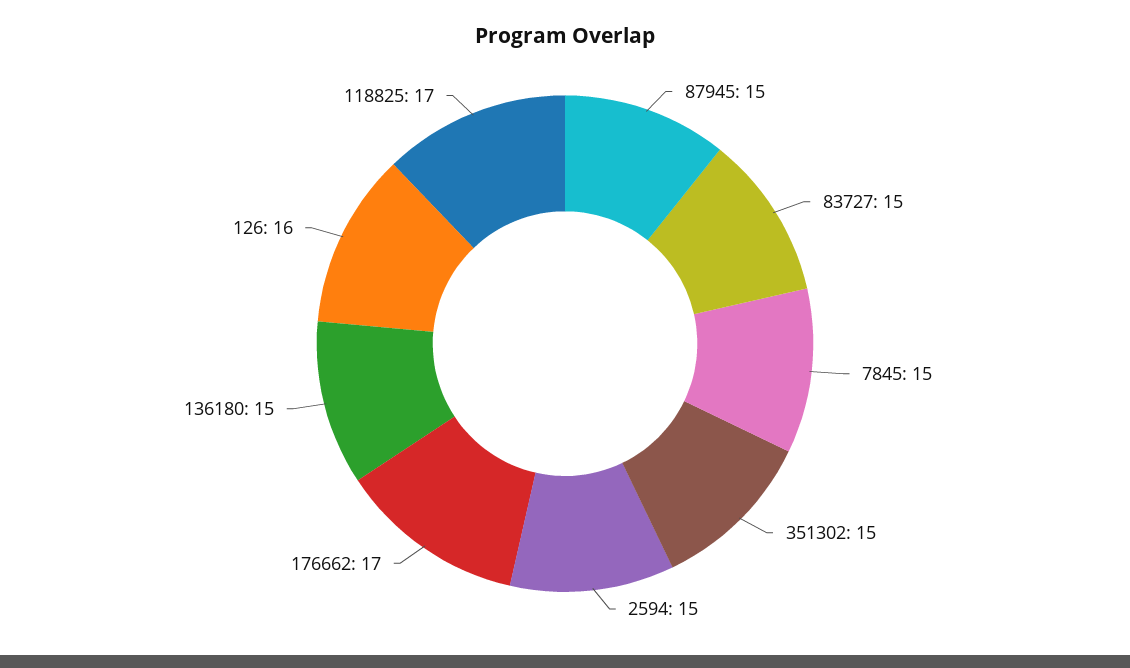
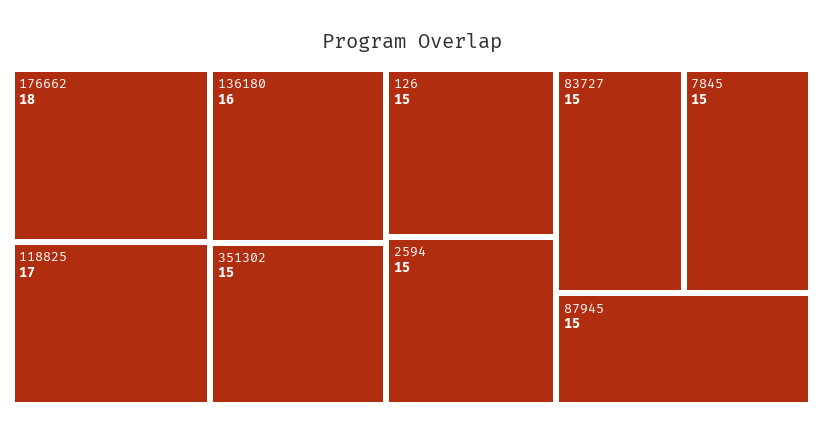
176662: 17 -> 18
136180: 15 -> 16
126: 16 -> 15

